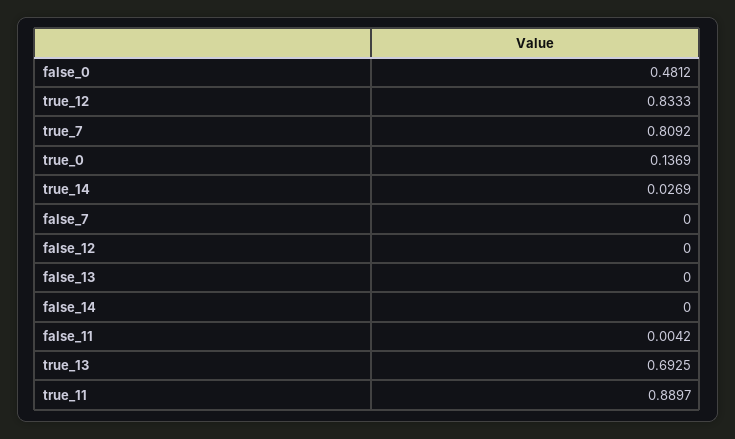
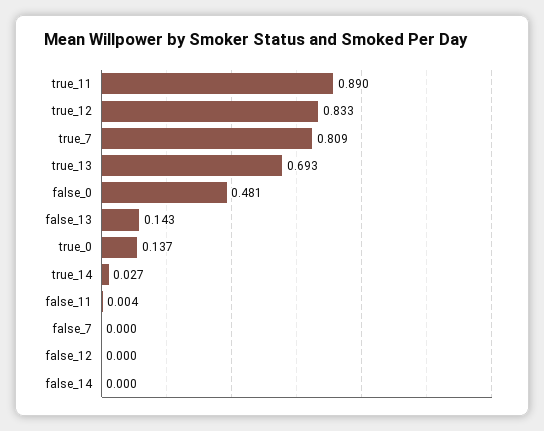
false_13: 0 -> 0.143

